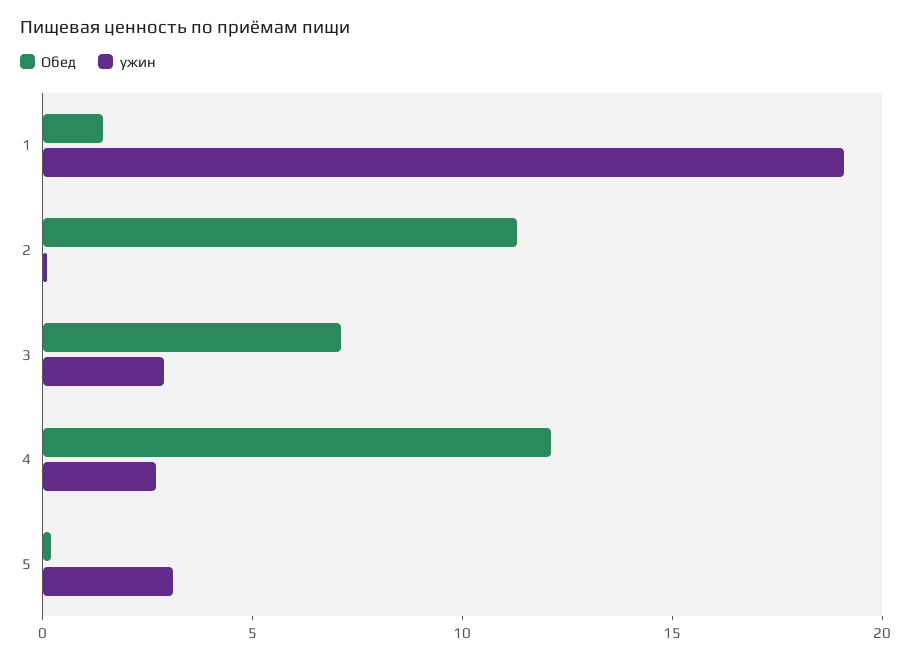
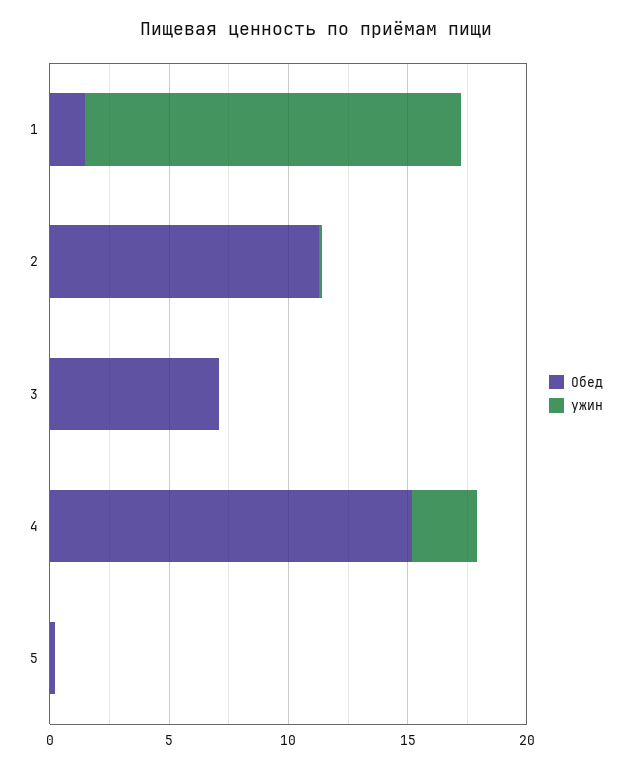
ужин, 1: 19 -> 16
ужин, 3: 3 -> 0
Обед, 4: 12 -> 15
ужин, 5: 3 -> 0

